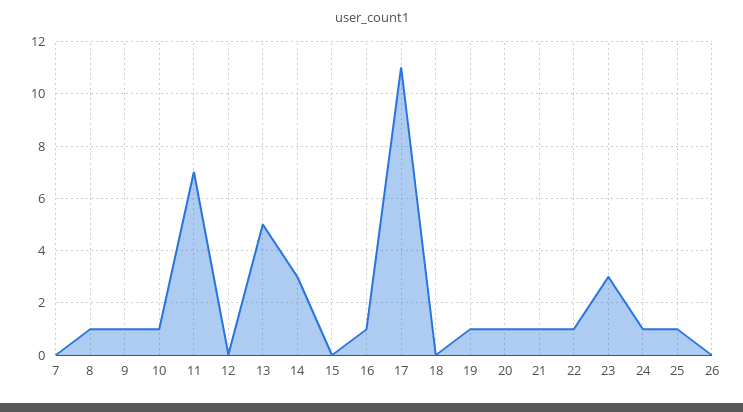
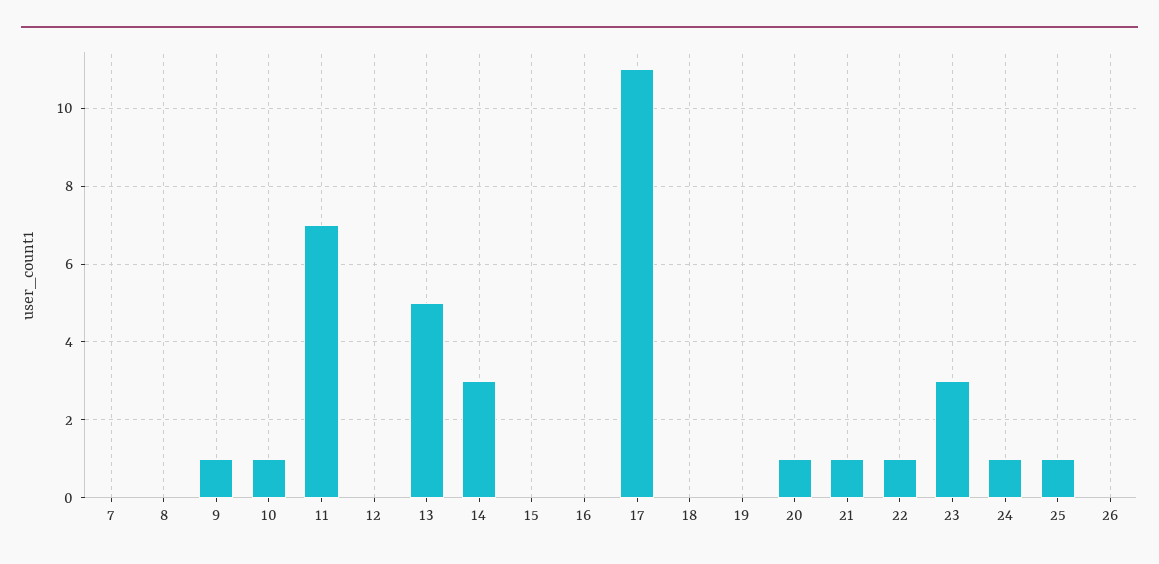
8: 1 -> 0
16: 1 -> 0
19: 1 -> 0

